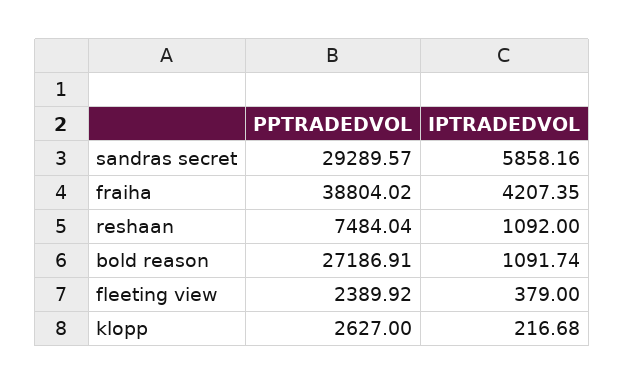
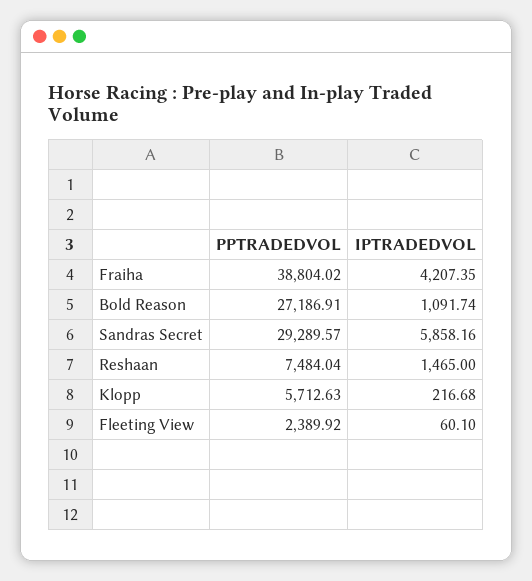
IPTRADEDVOL, reshaan: 1092 -> 1465
IPTRADEDVOL, fleeting view: 379 -> 60.1
PPTRADEDVOL, klopp: 2627 -> 5712.63

